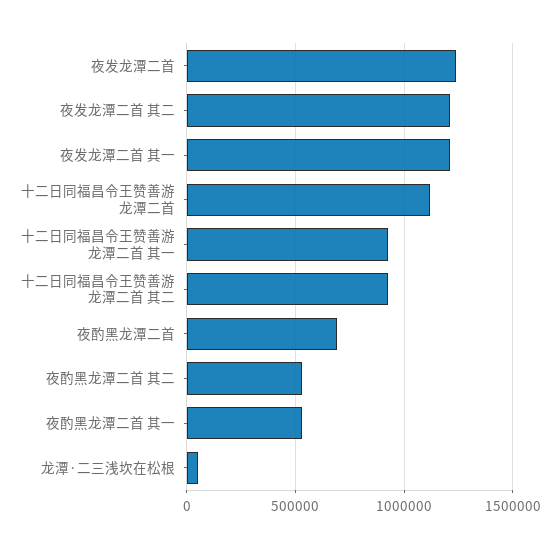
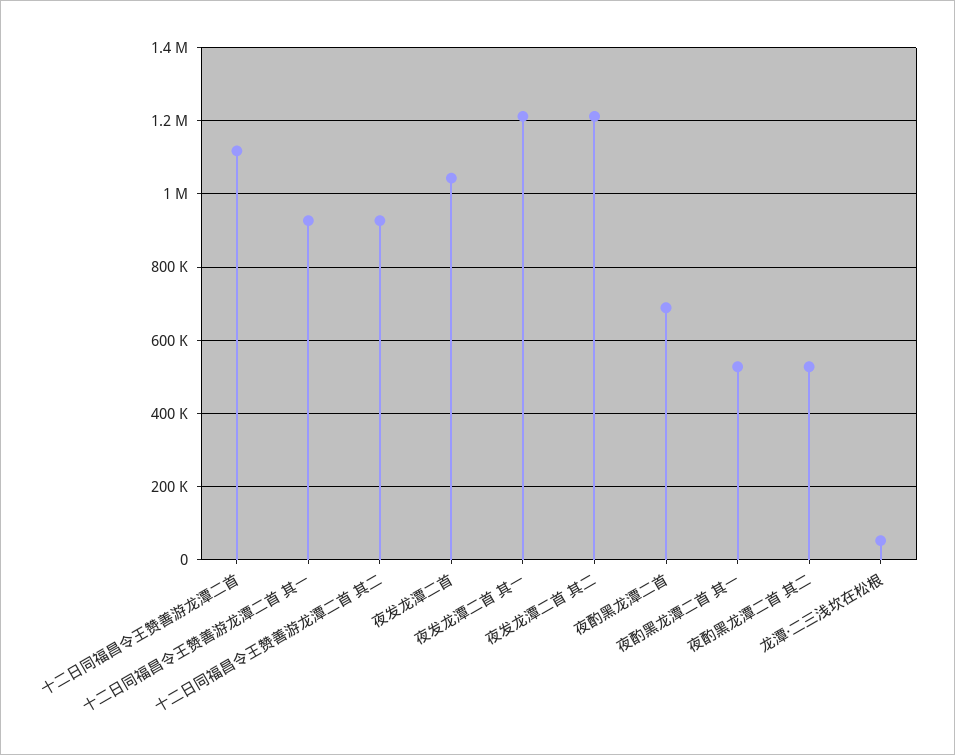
夜发龙潭二首: 1250000 -> 1040000

